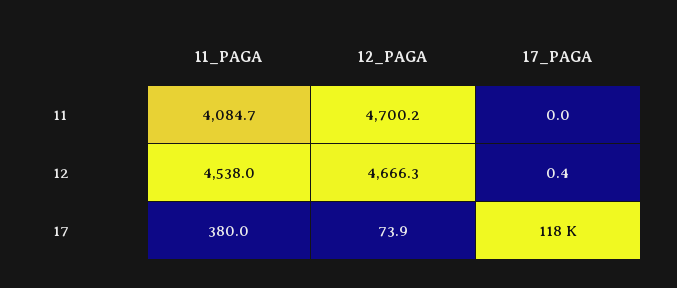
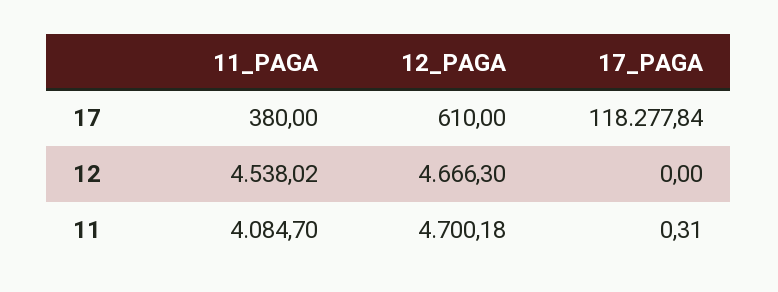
17_PAGA, 11: 0 -> 0.31
17_PAGA, 12: 0.4 -> 0
12_PAGA, 17: 73.9 -> 610

